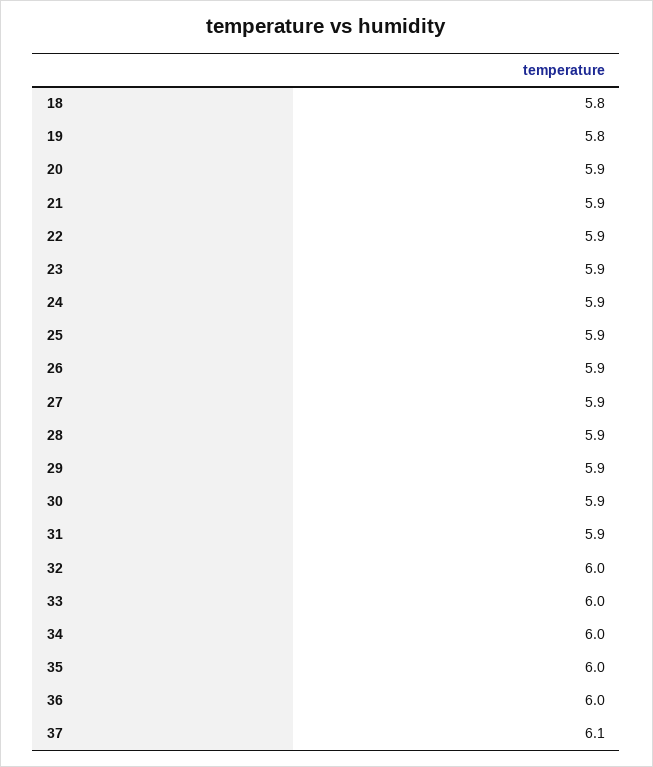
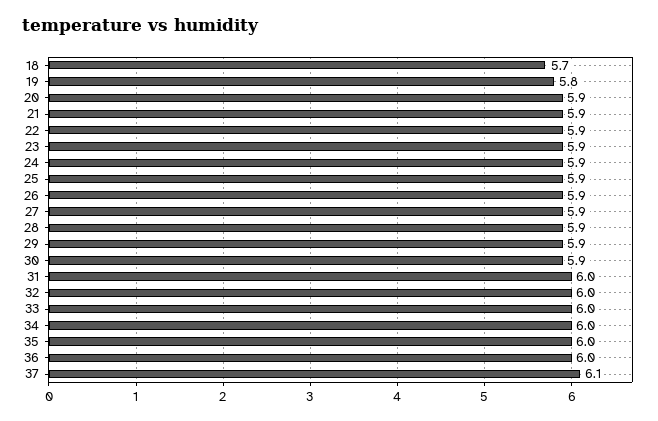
18: 5.8 -> 5.7
31: 5.9 -> 6

